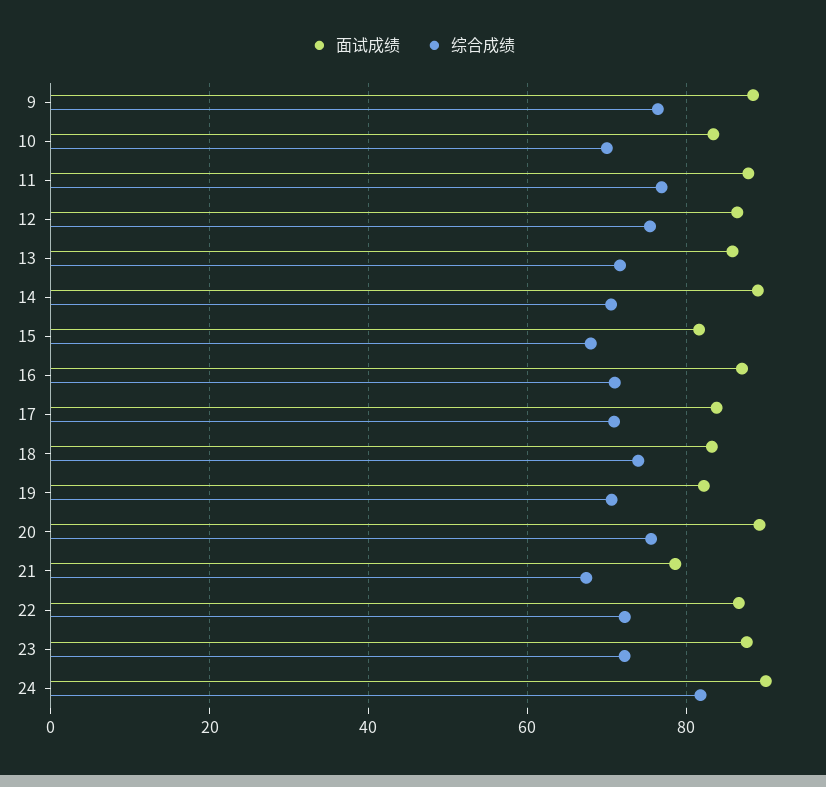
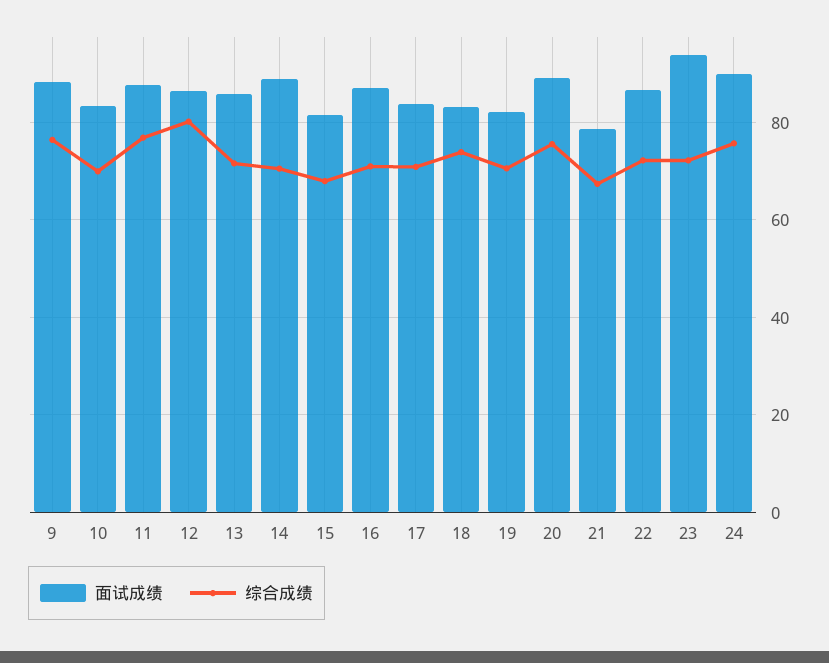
综合成绩, 12: 76 -> 80
面试成绩, 23: 88 -> 94
综合成绩, 24: 82 -> 76

